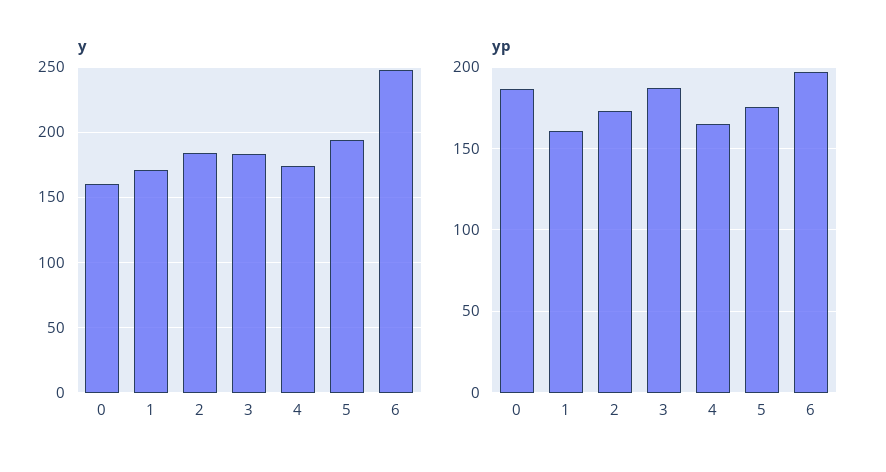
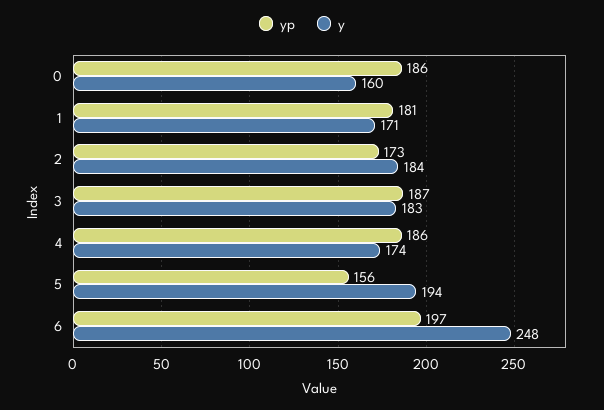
yp, 1: 160 -> 181
yp, 4: 165 -> 186
yp, 5: 175 -> 156

